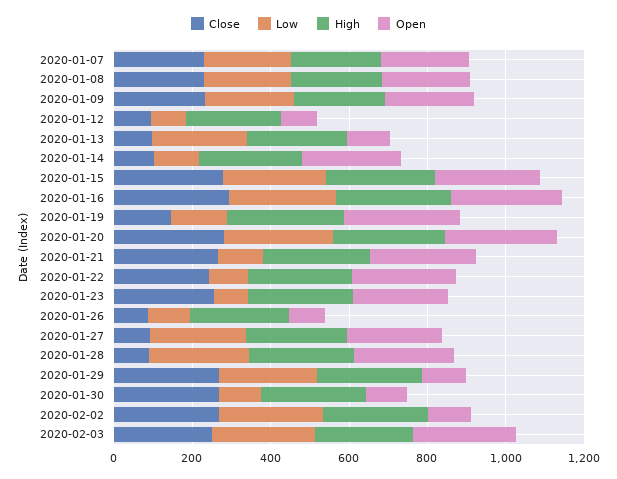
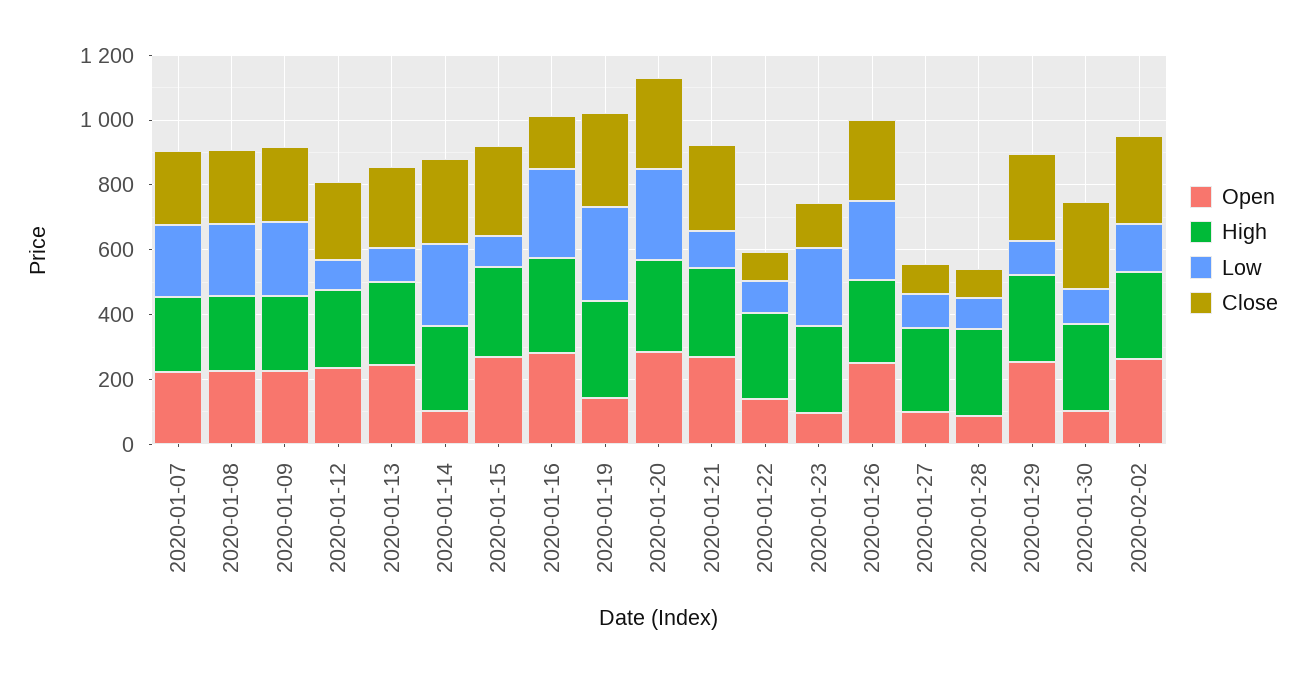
Close, 2020-01-12: 100 -> 250
Open, 2020-01-12: 100 -> 250
Close, 2020-01-13: 100 -> 250
Low, 2020-01-13: 250 -> 100
Open, 2020-01-13: 100 -> 250
Close, 2020-01-14: 100 -> 250
Low, 2020-01-14: 100 -> 250
Open, 2020-01-14: 250 -> 100
Low, 2020-01-15: 250 -> 100
Close, 2020-01-16: 300 -> 150
Close, 2020-01-19: 150 -> 300
Low, 2020-01-19: 150 -> 300
Open, 2020-01-19: 300 -> 150
Close, 2020-01-22: 250 -> 100
Open, 2020-01-22: 250 -> 150
Close, 2020-01-23: 250 -> 150
Low, 2020-01-23: 100 -> 250
Open, 2020-01-23: 250 -> 100
Close, 2020-01-26: 100 -> 250
Low, 2020-01-26: 100 -> 250
Open, 2020-01-26: 100 -> 250
Low, 2020-01-27: 250 -> 100
Open, 2020-01-27: 250 -> 100
Low, 2020-01-28: 250 -> 100
Open, 2020-01-28: 250 -> 100
Low, 2020-01-29: 250 -> 100
Open, 2020-01-29: 100 -> 250
Low, 2020-02-02: 250 -> 150
Open, 2020-02-02: 100 -> 250
Close, 2020-02-03: 250 -> none
Low, 2020-02-03: 250 -> none
High, 2020-02-03: 250 -> none
Open, 2020-02-03: 250 -> none

